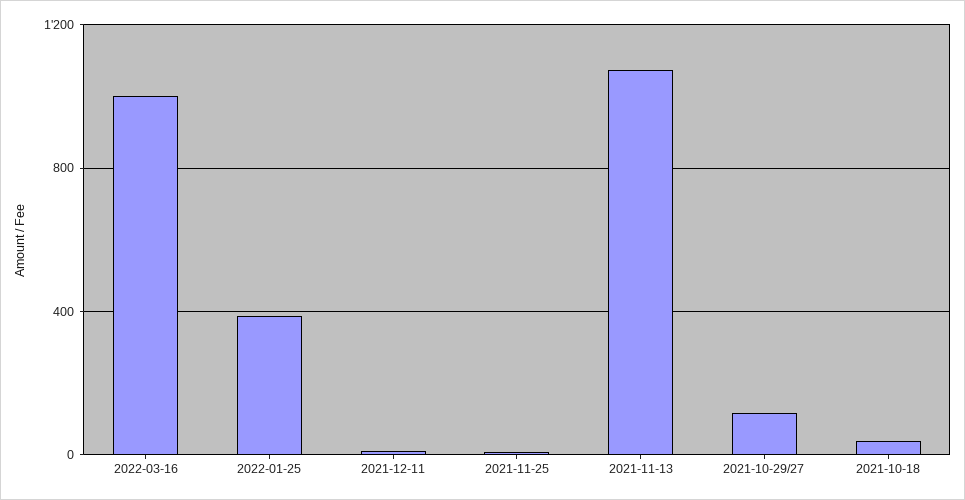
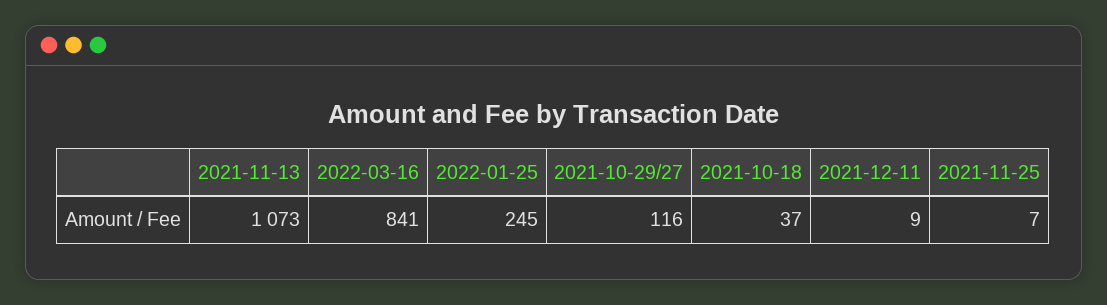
2022-03-16: 1000 -> 841
2022-01-25: 400 -> 245

